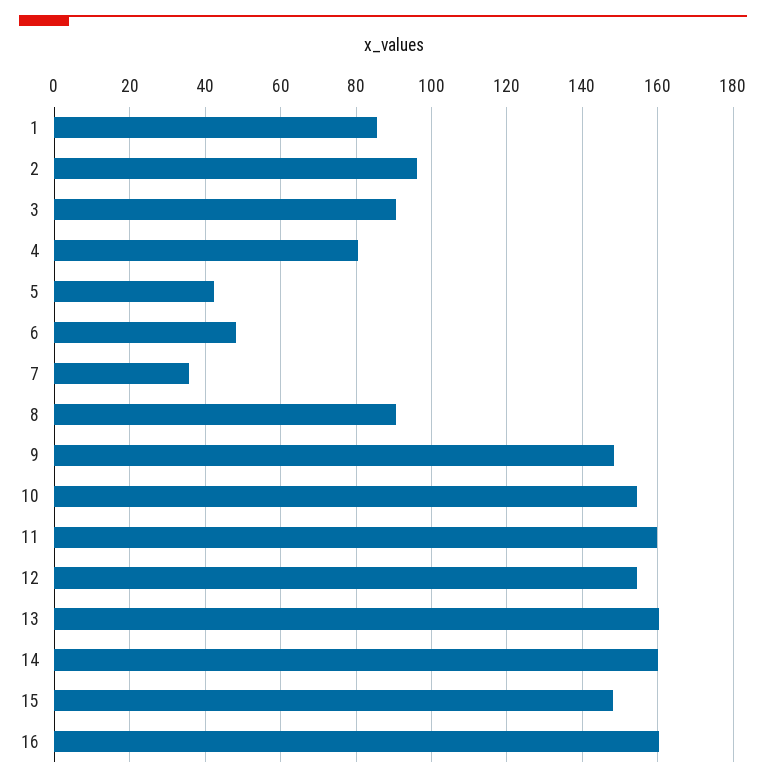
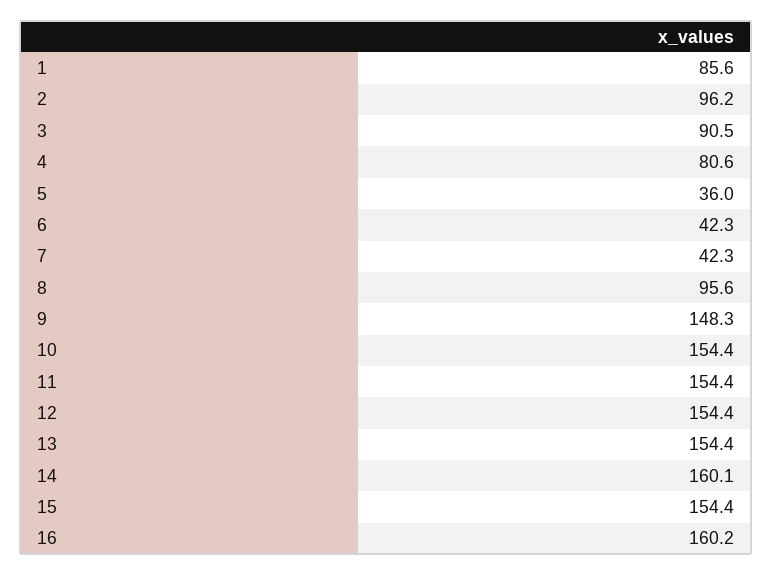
5: 42 -> 36
6: 48 -> 42.3
7: 36 -> 42.3
8: 90 -> 95.6
11: 160 -> 154.4
13: 160 -> 154.4
15: 148 -> 154.4

